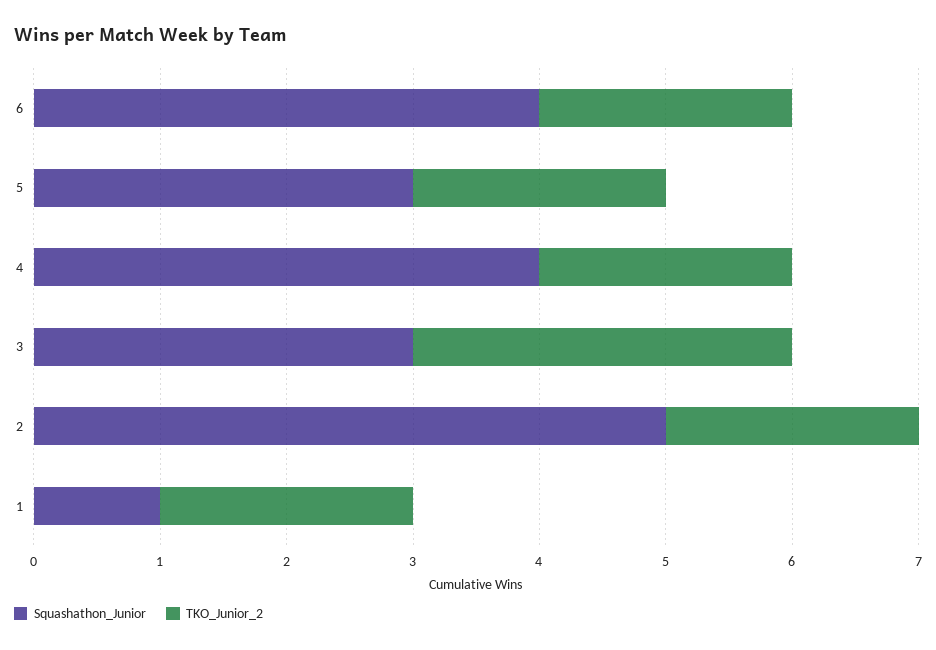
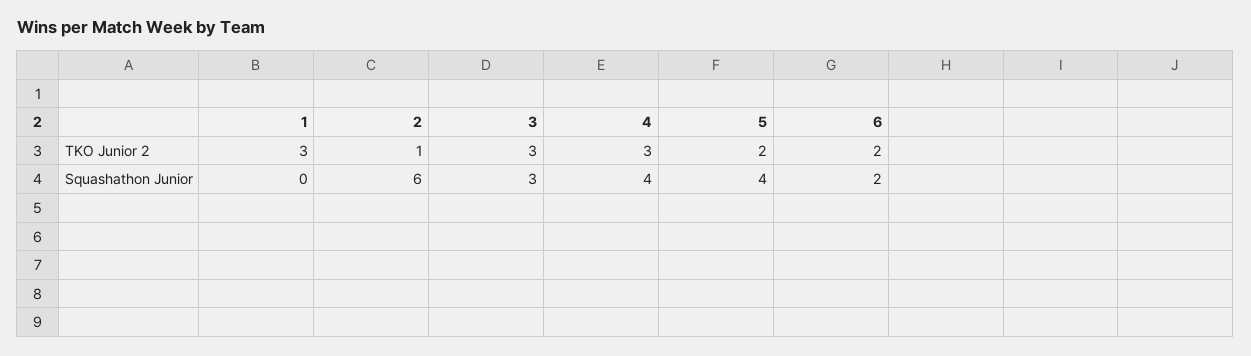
Squashathon_Junior, 6: 4 -> 2
Squashathon_Junior, 5: 3 -> 4
TKO_Junior_2, 4: 2 -> 3
Squashathon_Junior, 2: 5 -> 6
TKO_Junior_2, 2: 2 -> 1
Squashathon_Junior, 1: 1 -> 0
TKO_Junior_2, 1: 2 -> 3

